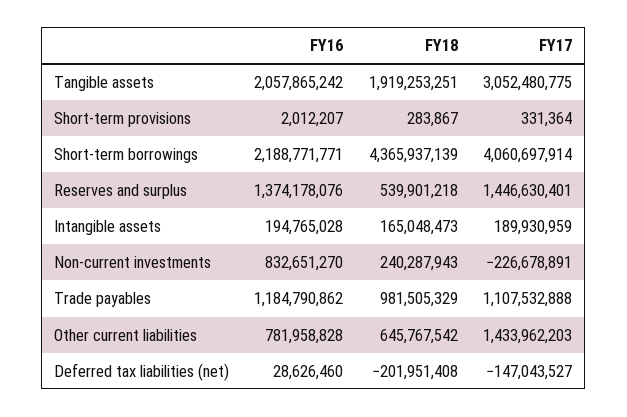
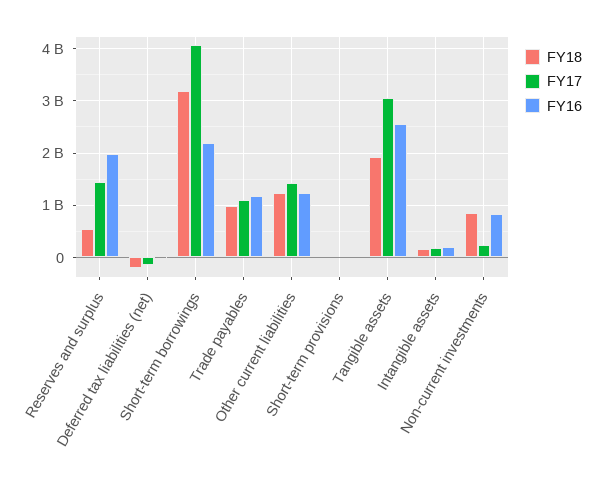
FY16, Tangible assets: 2057865242 -> 2600000000
FY18, Short-term borrowings: 4365937139 -> 3200000000
FY16, Reserves and surplus: 1374178076 -> 2000000000
FY18, Non-current investments: 240287943 -> 800000000
FY17, Non-current investments: -226678891 -> 200000000
FY16, Other current liabilities: 781958828 -> 1200000000
FY18, Other current liabilities: 645767542 -> 1200000000

